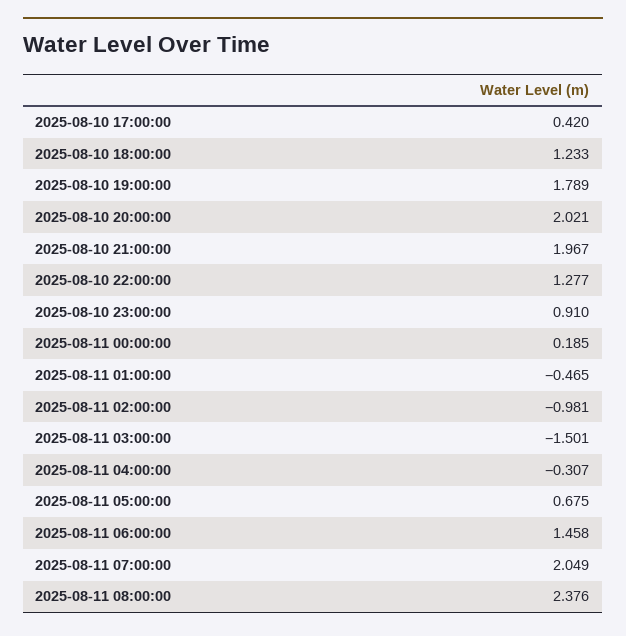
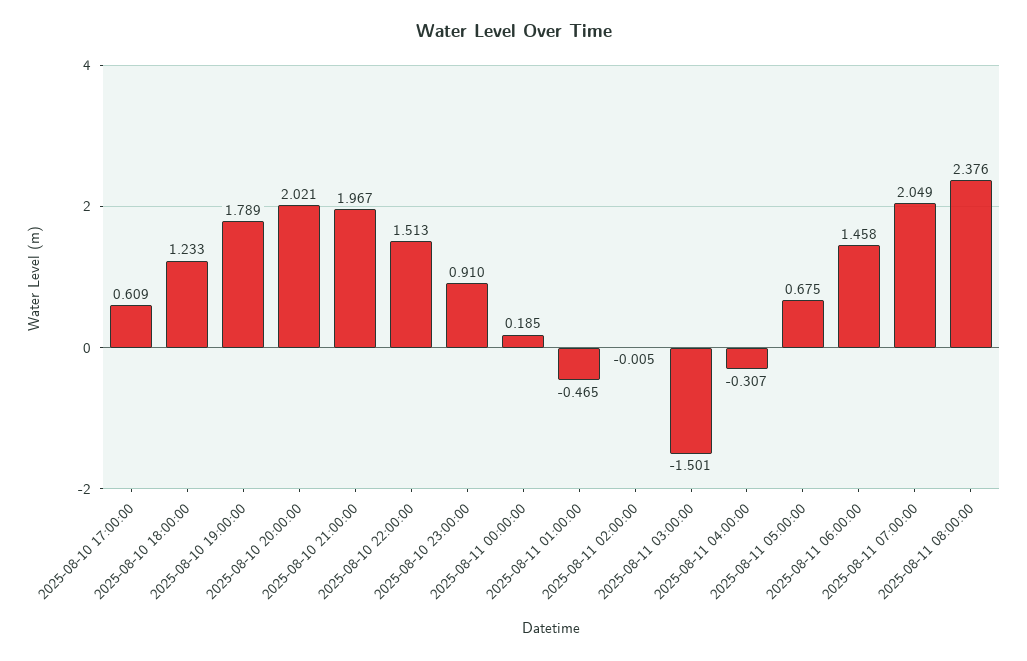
2025-08-10 17:00:00: 0.42 -> 0.609
2025-08-10 22:00:00: 1.277 -> 1.513
2025-08-11 02:00:00: -0.981 -> -0.005

